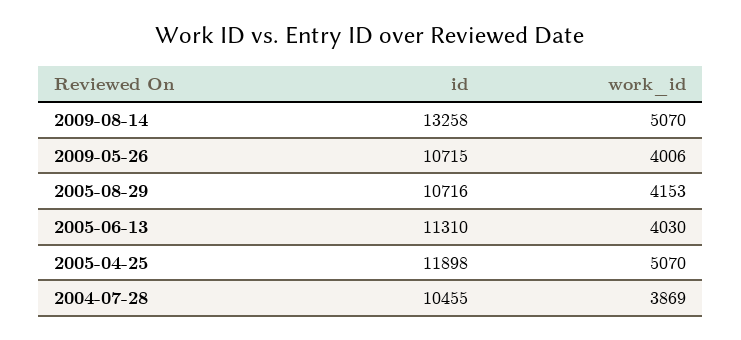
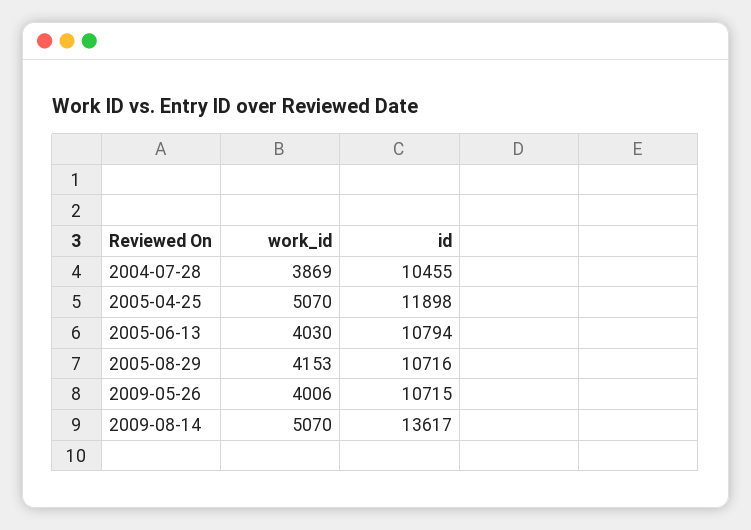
id, 2009-08-14: 13258 -> 13617
id, 2005-06-13: 11310 -> 10794

